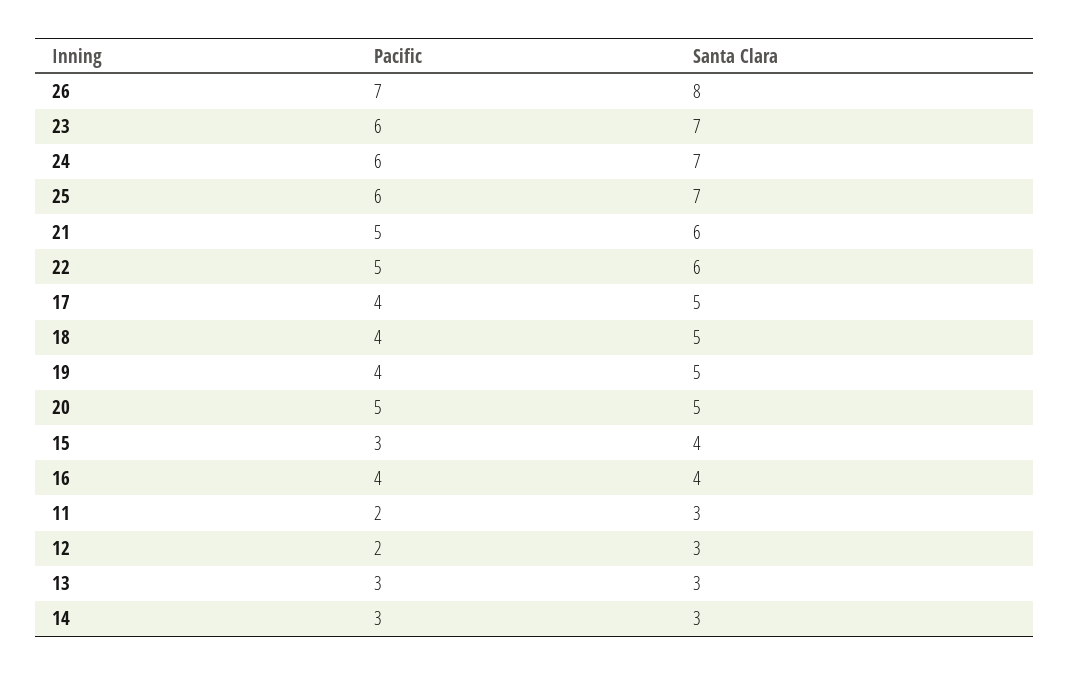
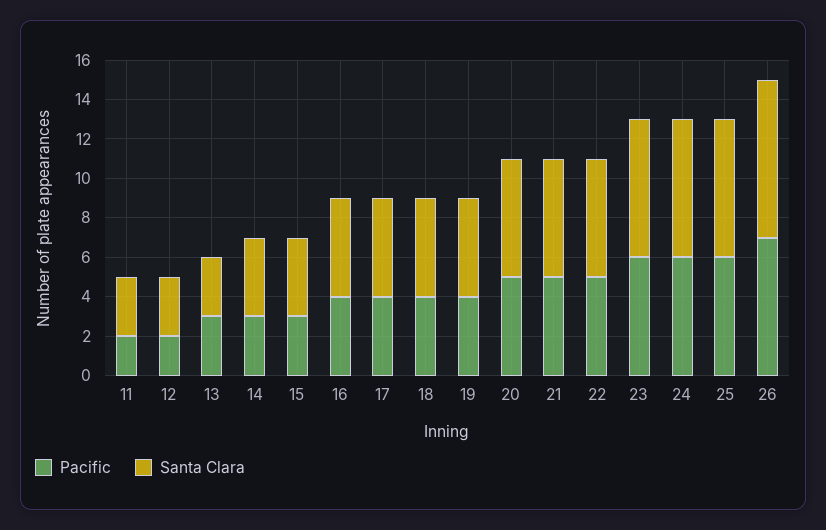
Santa Clara, 20: 5 -> 6
Santa Clara, 16: 4 -> 5
Santa Clara, 14: 3 -> 4

